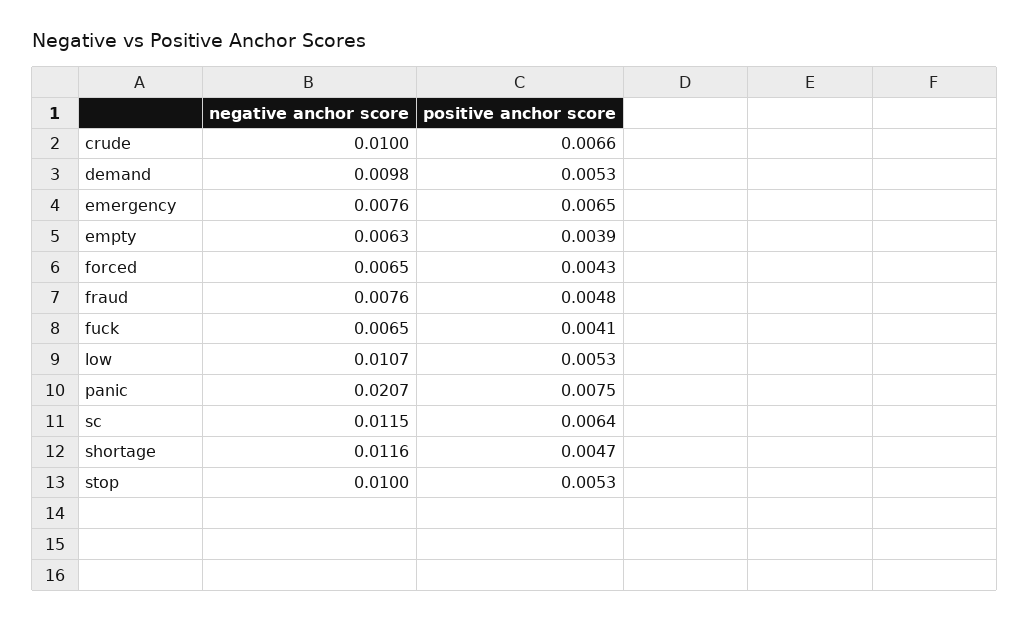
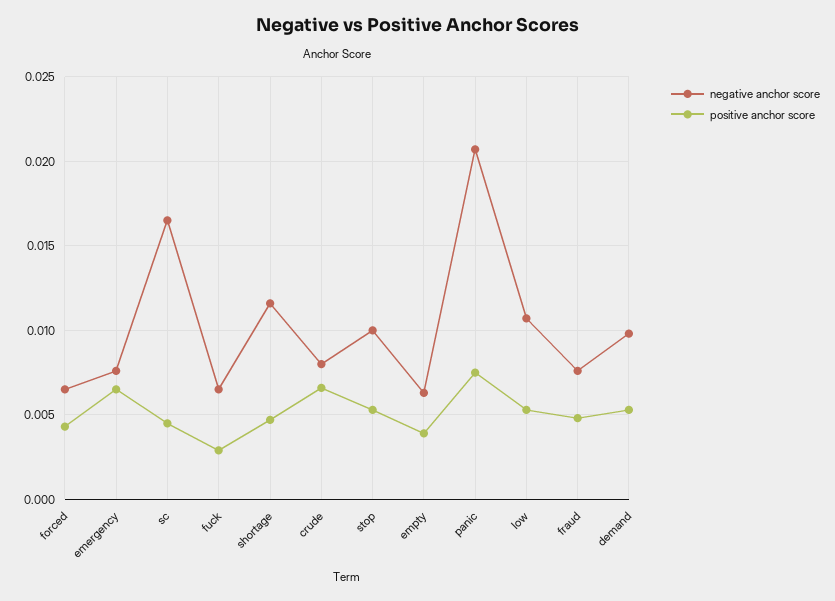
negative anchor score, crude: 0.01 -> 0.008
positive anchor score, fuck: 0.0041 -> 0.003
negative anchor score, sc: 0.0115 -> 0.0165
positive anchor score, sc: 0.0064 -> 0.0045

